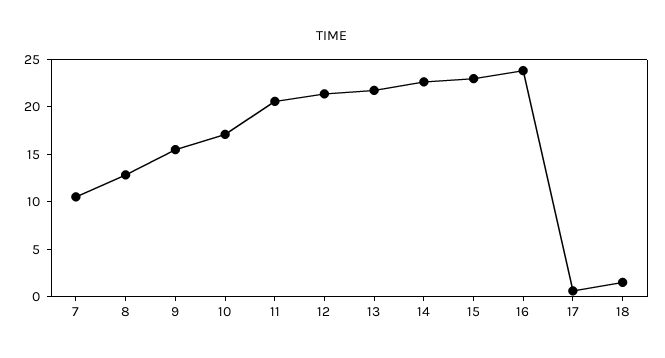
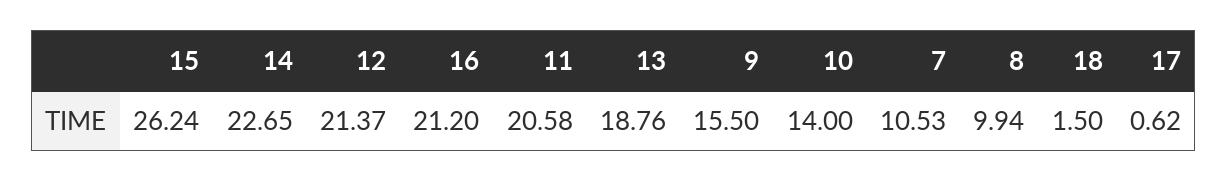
8: 13 -> 9.94
10: 17 -> 14
13: 22 -> 18.76
15: 23 -> 26.24
16: 24 -> 21.2

